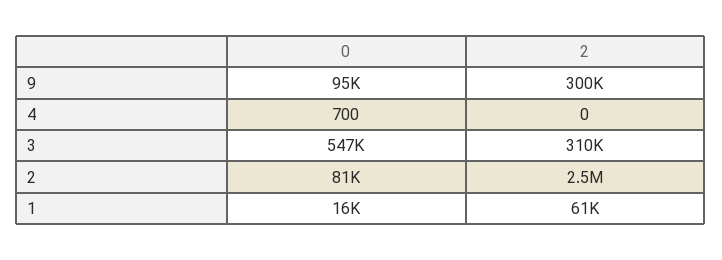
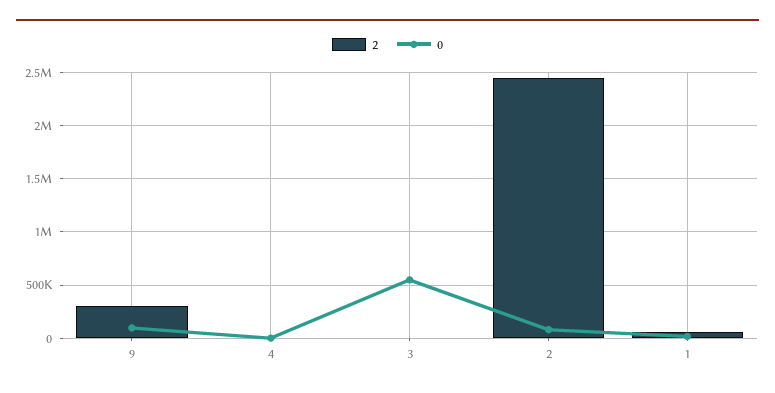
2, 3: 310000 -> 0

